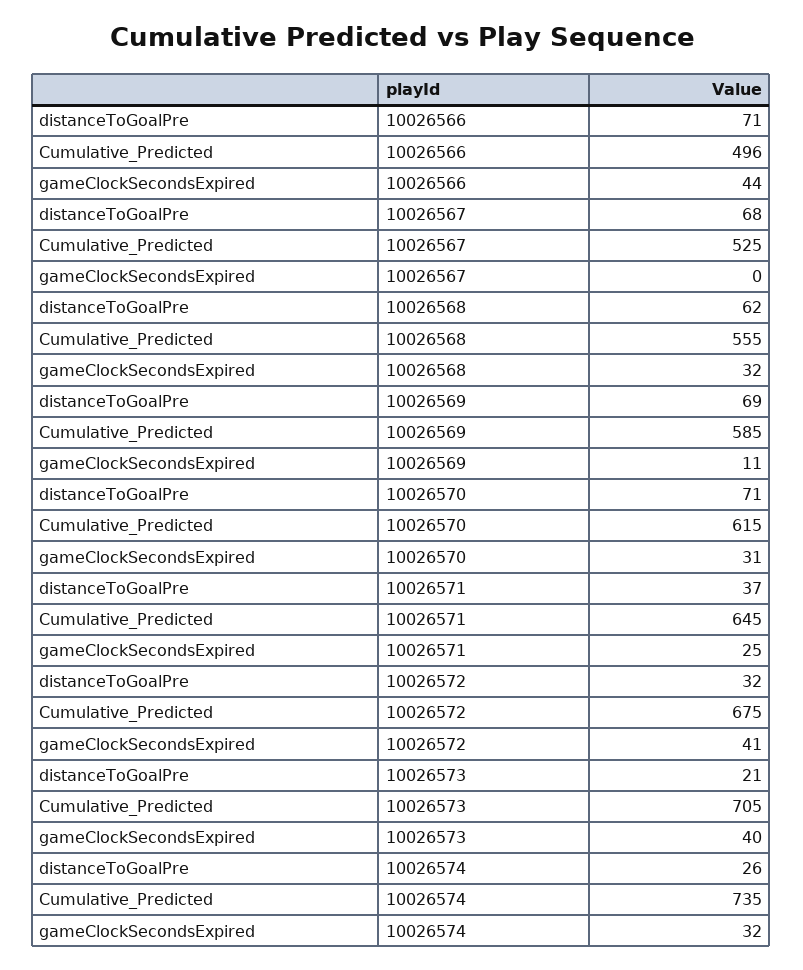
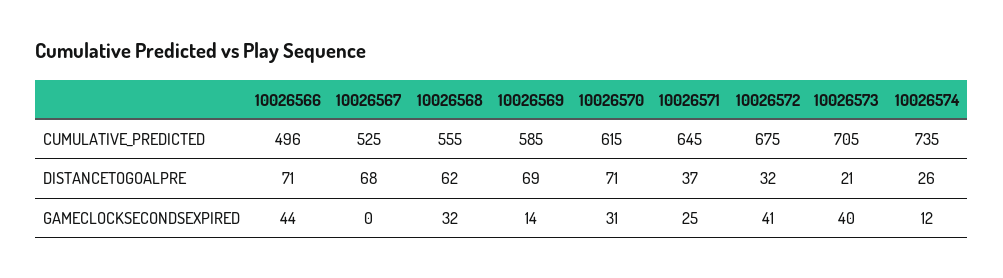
gameClockSecondsExpired, 10026569: 11 -> 14
gameClockSecondsExpired, 10026574: 32 -> 12

